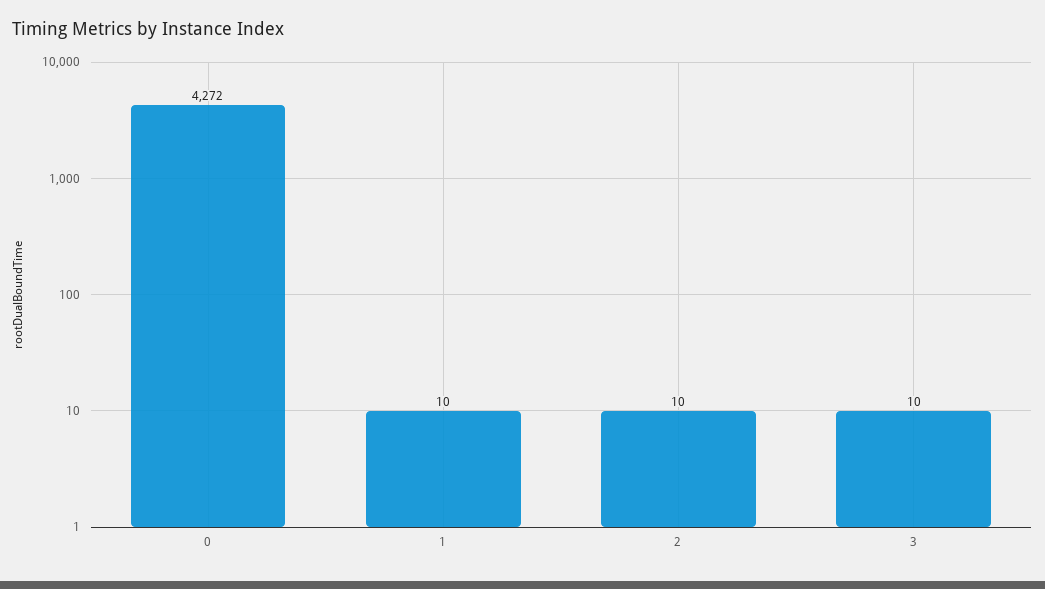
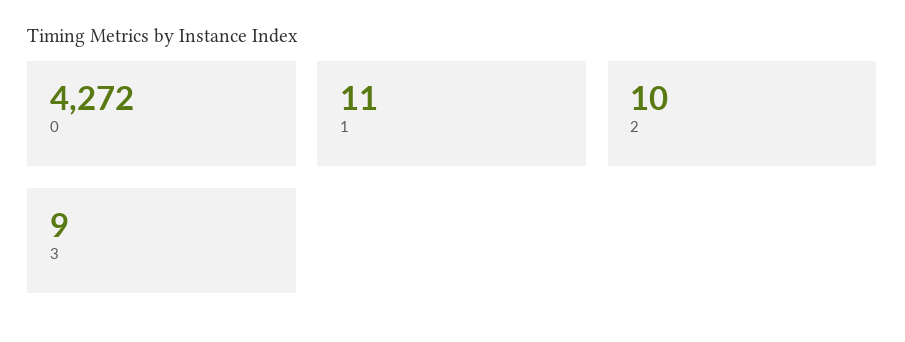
1: 10 -> 11
3: 10 -> 9

